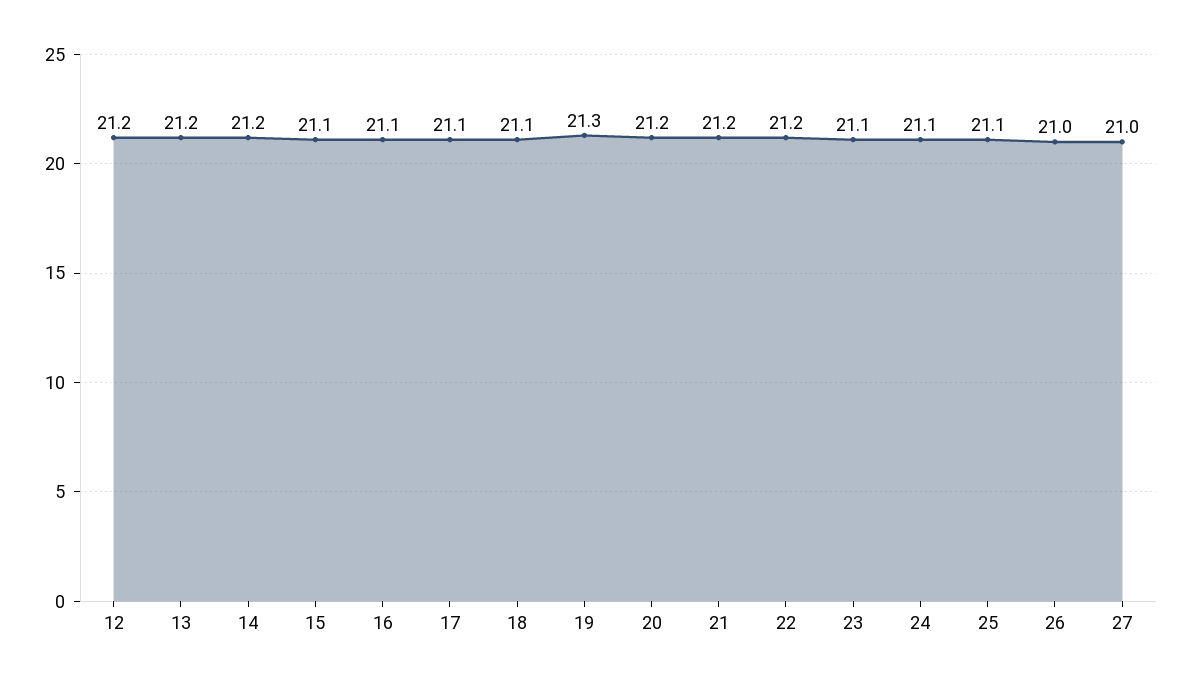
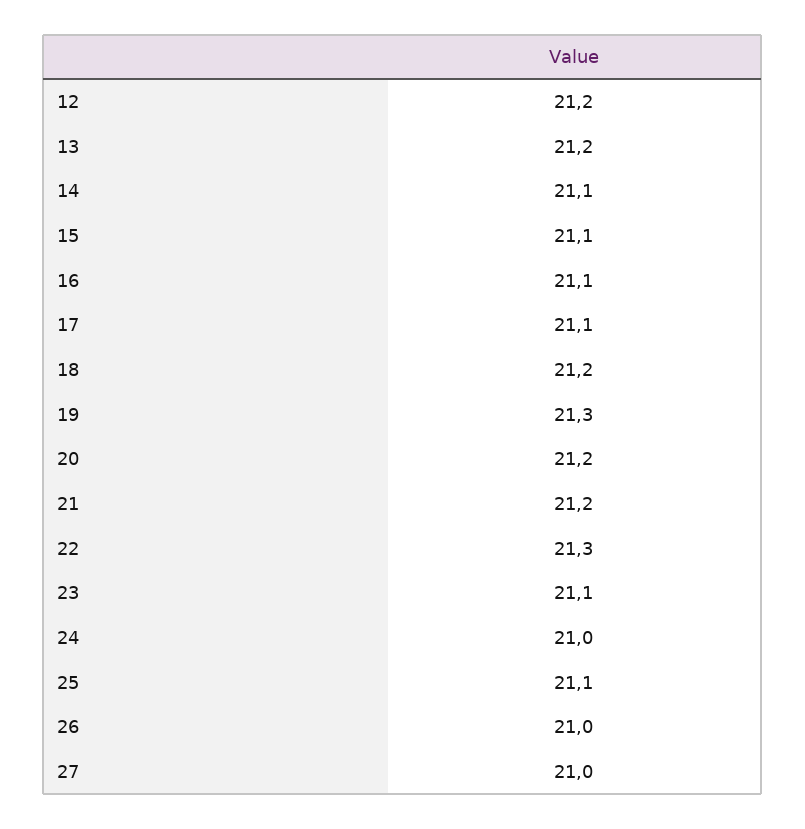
14: 21.2 -> 21.1
18: 21.1 -> 21.2
22: 21.2 -> 21.3
24: 21.1 -> 21

